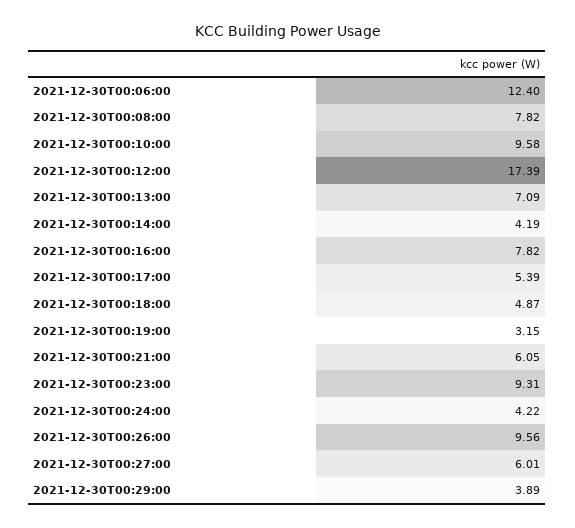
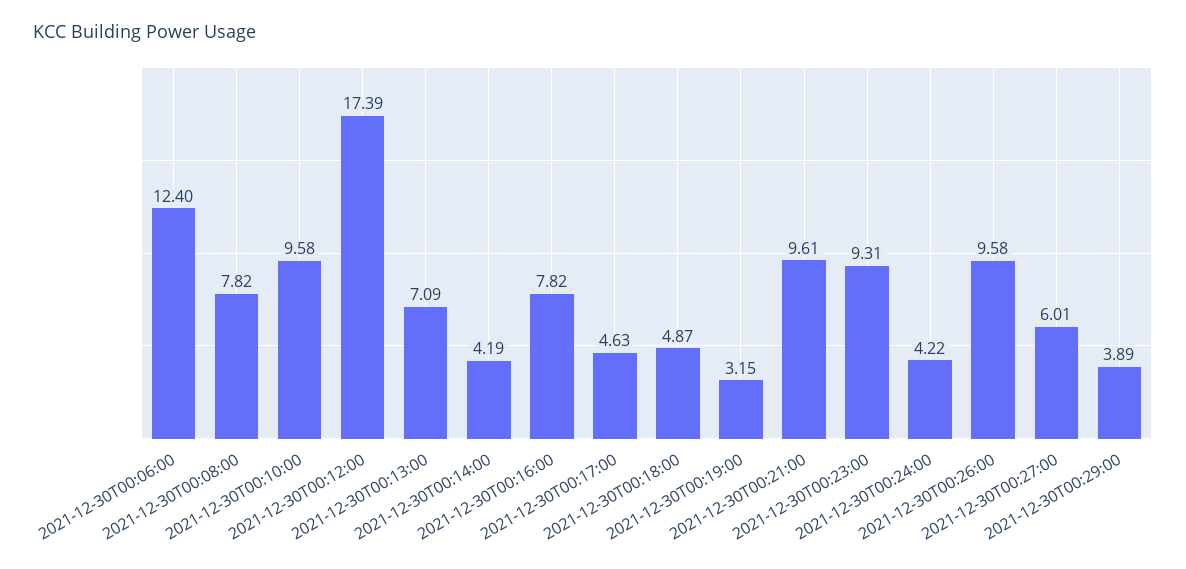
2021-12-30T00:17:00: 5.39 -> 4.63
2021-12-30T00:21:00: 6.05 -> 9.61
2021-12-30T00:26:00: 9.56 -> 9.58

